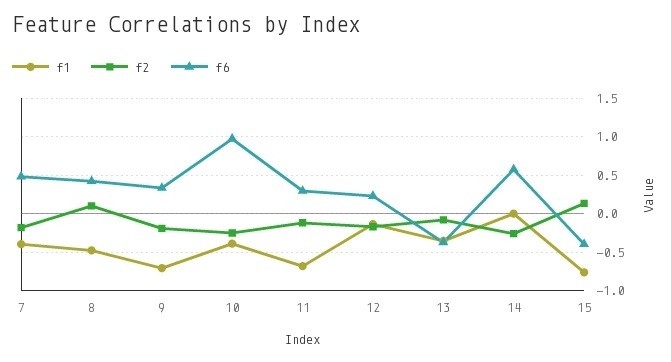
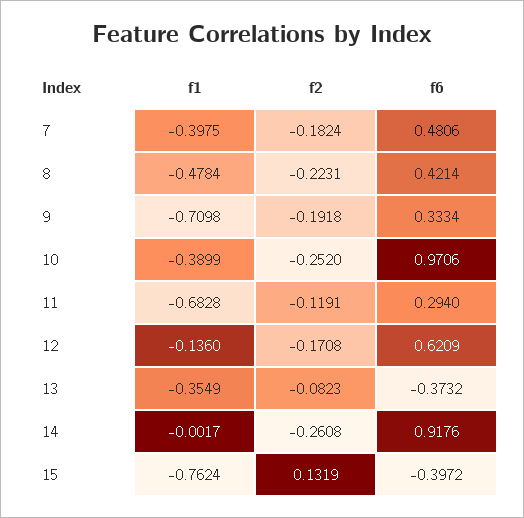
f2, 8: 0.1 -> -0.2231
f6, 12: 0.2 -> 0.6209
f6, 14: 0.6 -> 0.9176

